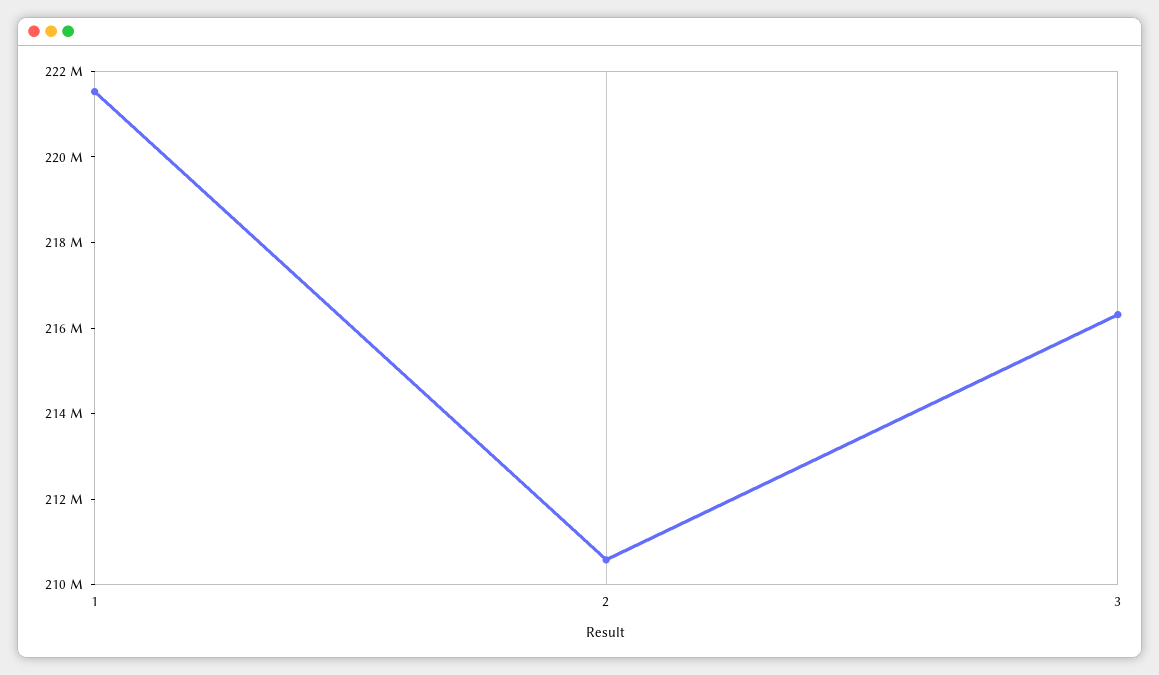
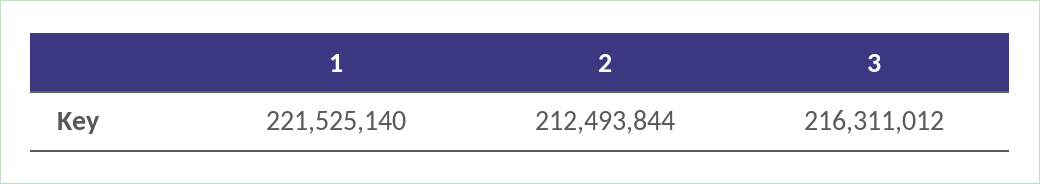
2: 210500000 -> 212493844

